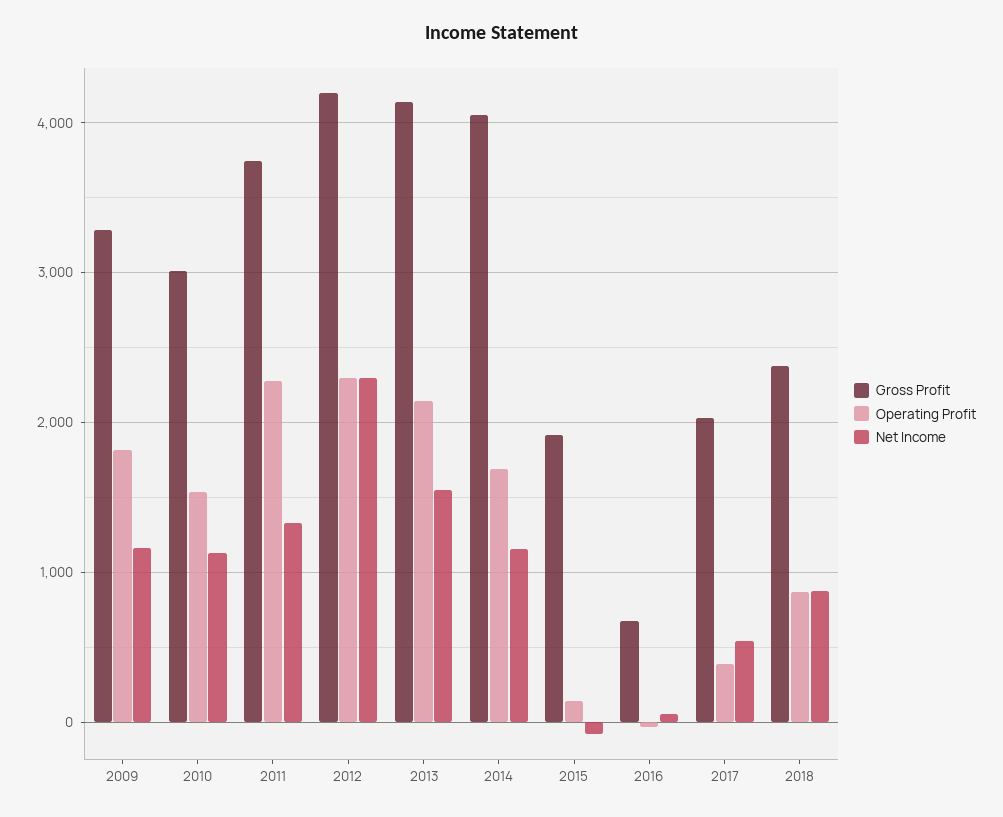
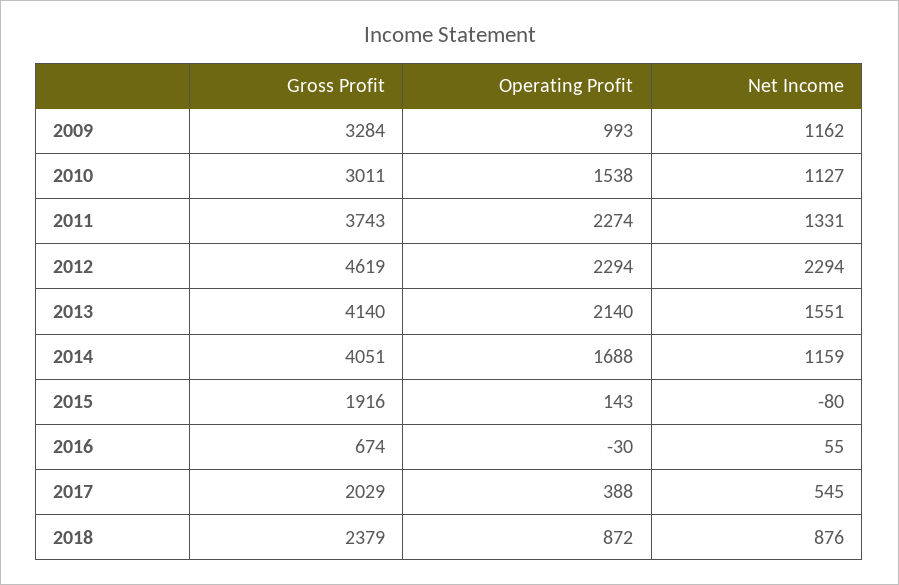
Operating Profit, 2009: 1800 -> 993
Gross Profit, 2012: 4200 -> 4619

